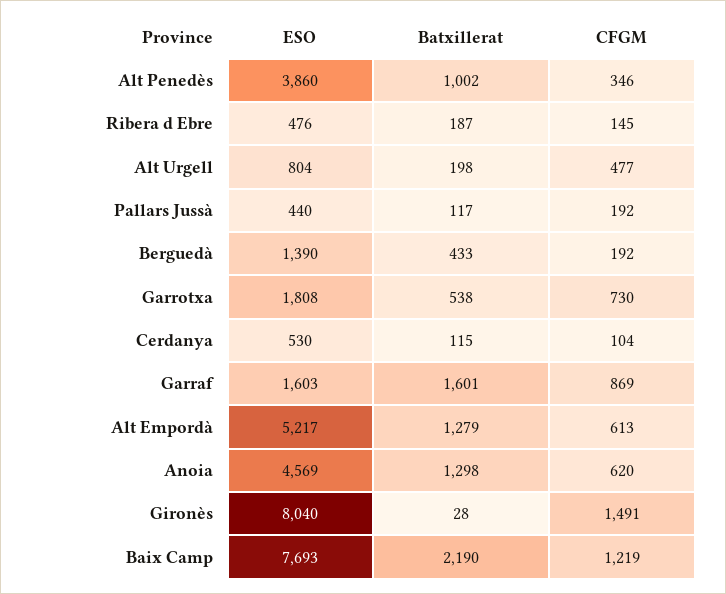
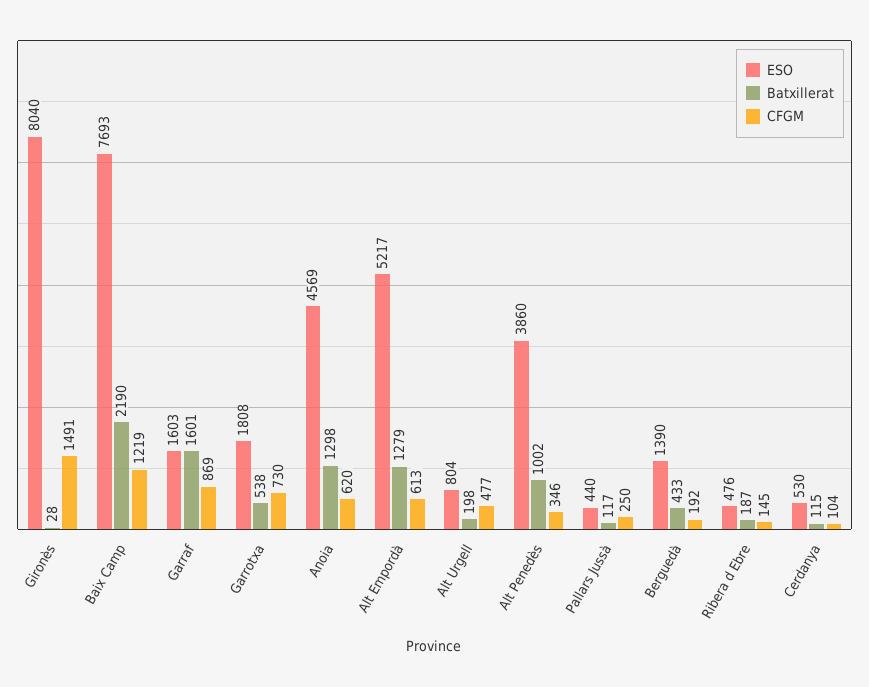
CFGM, Pallars Jussà: 192 -> 250

